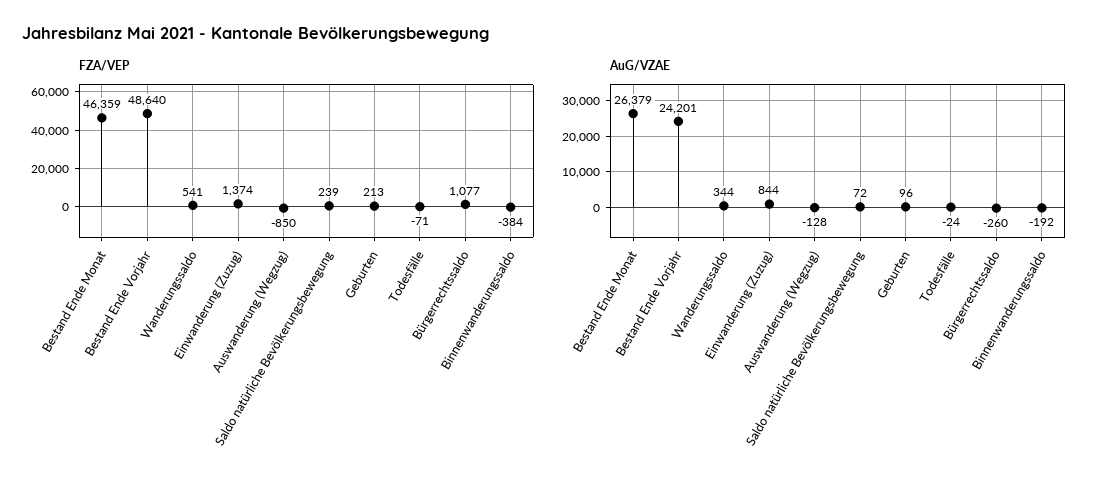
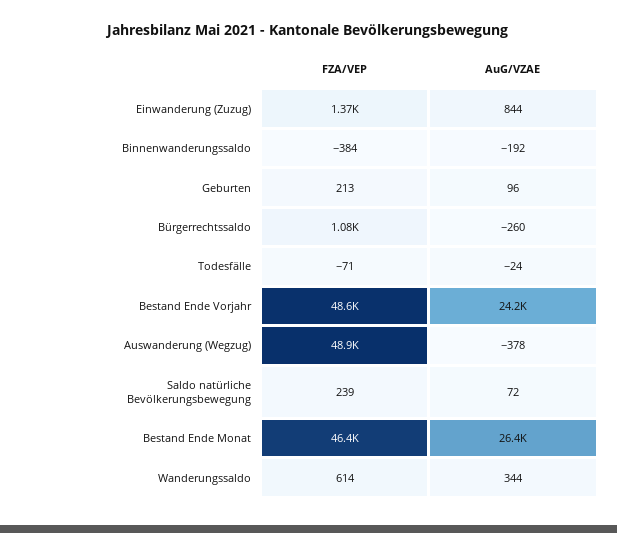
FZA/VEP, Wanderungssaldo: 541 -> 614
FZA/VEP, Auswanderung (Wegzug): -850 -> 48900
AuG/VZAE, Auswanderung (Wegzug): -128 -> -378

